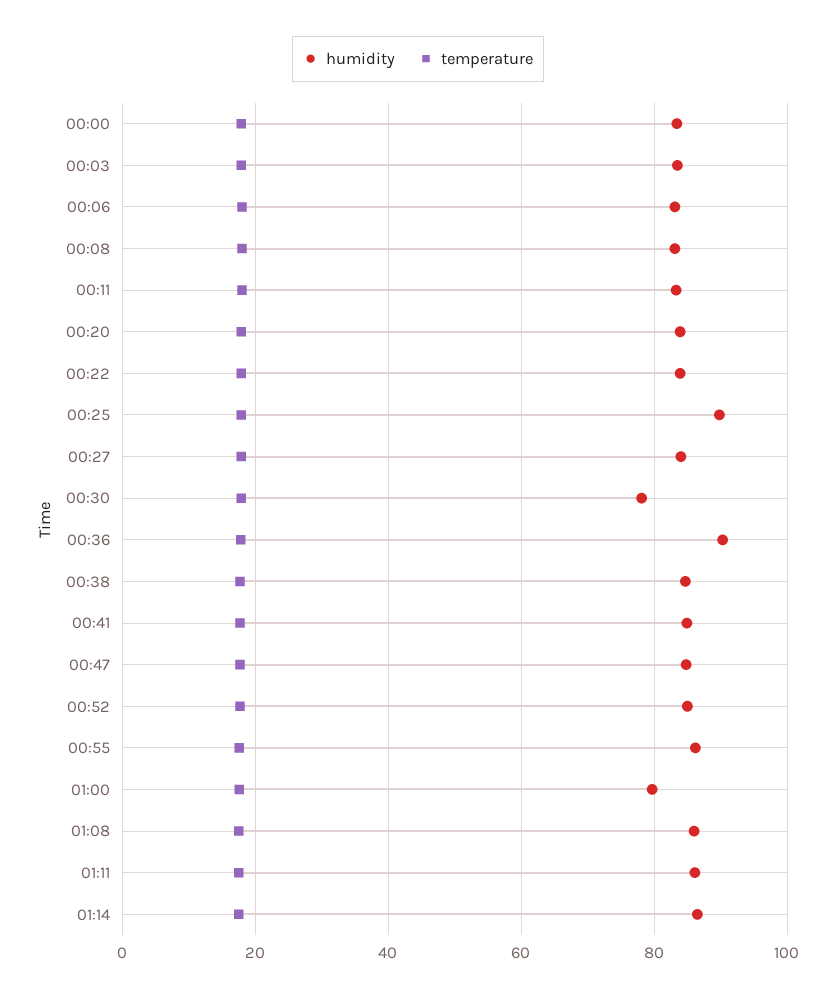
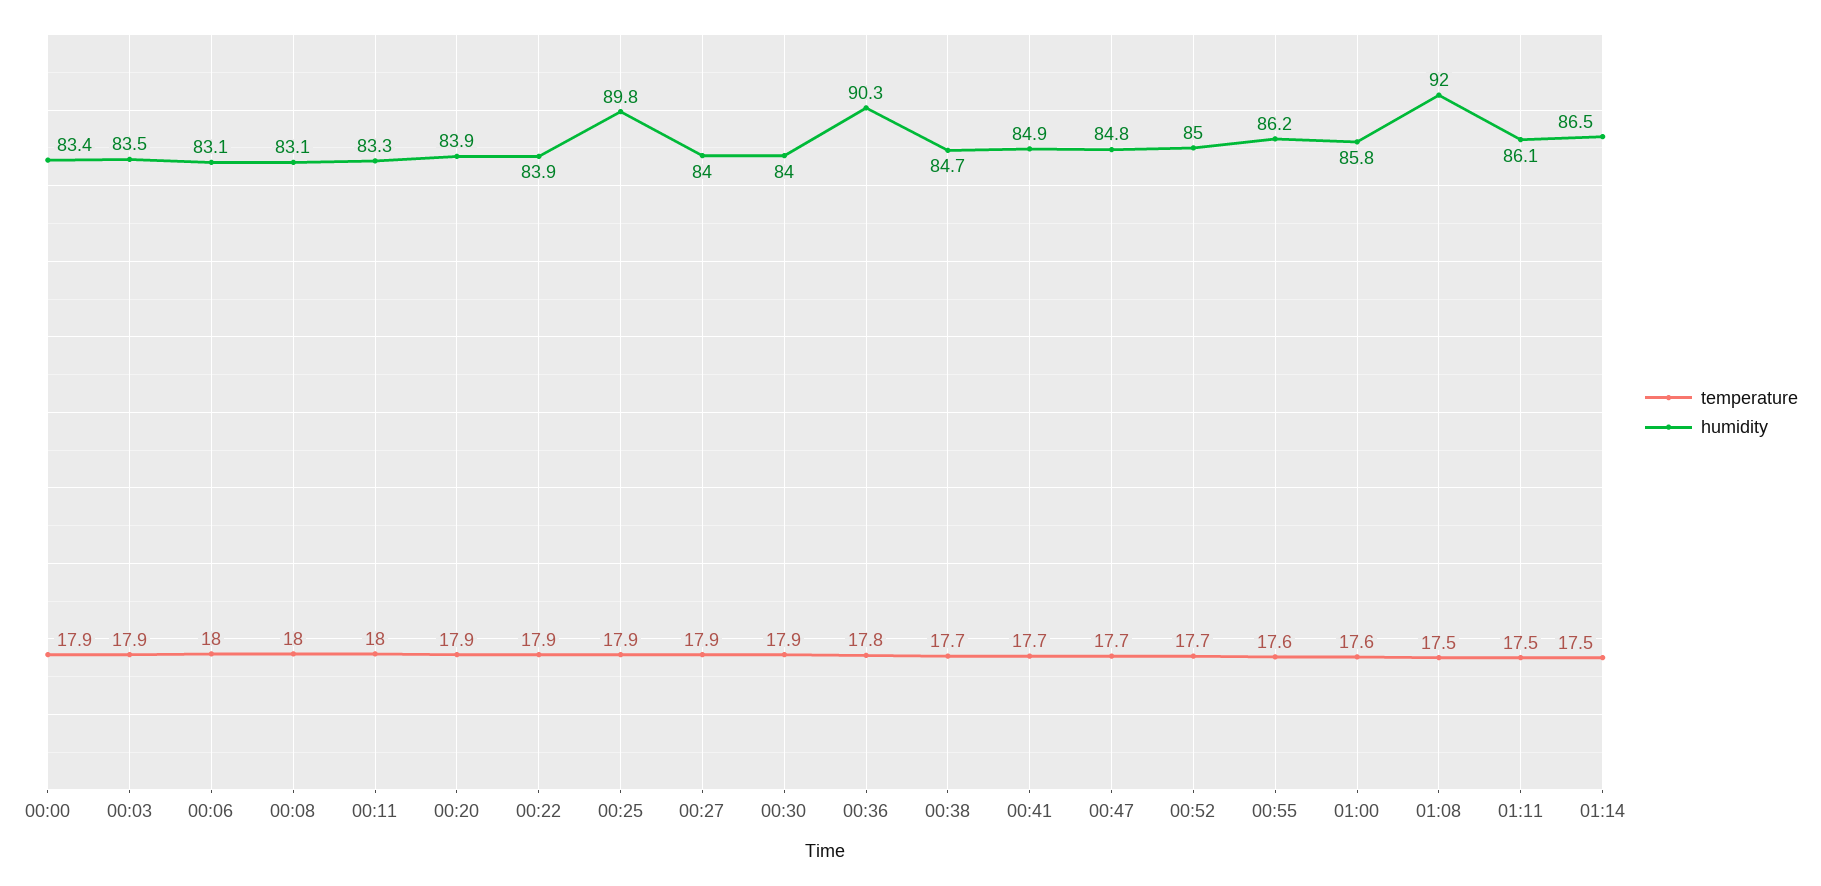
humidity, 00:30: 78 -> 84
humidity, 01:00: 80 -> 85.8
humidity, 01:08: 86 -> 92

